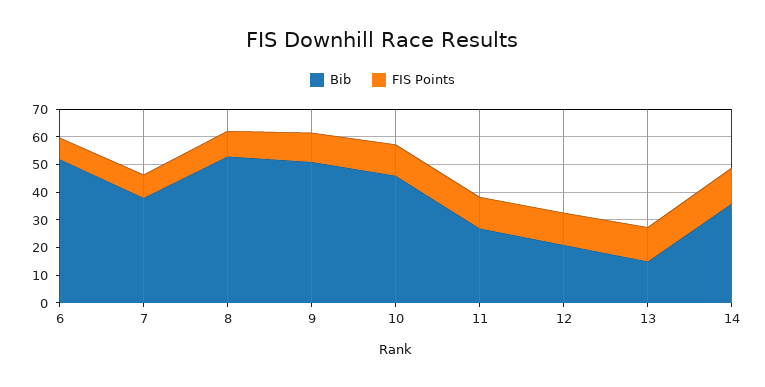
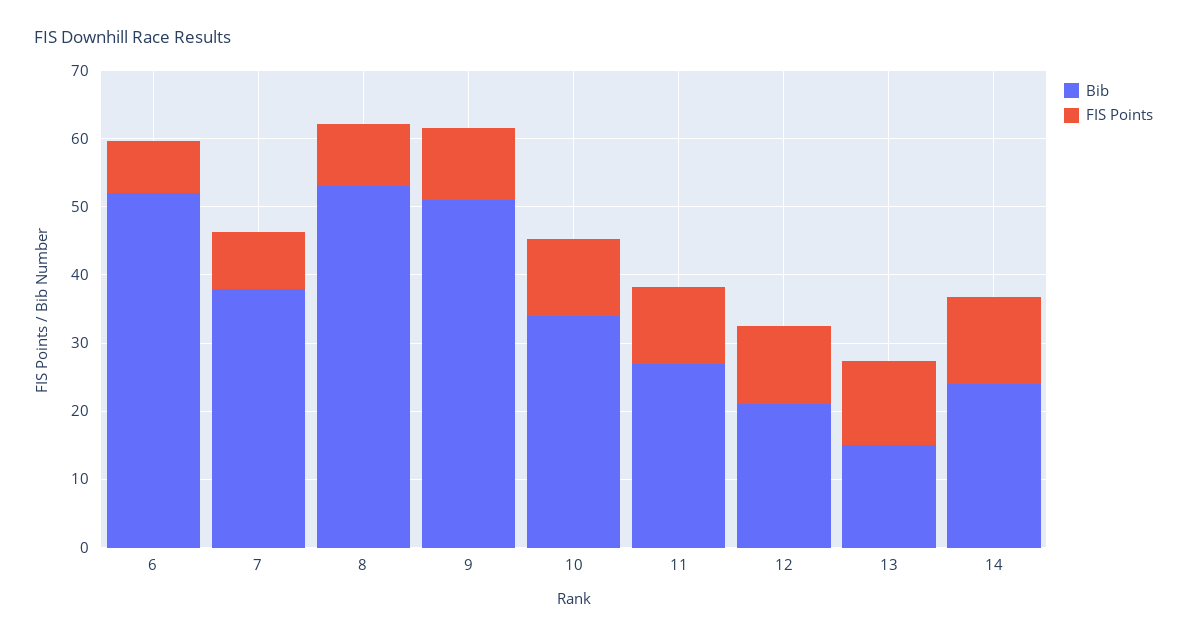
Bib, 10: 45 -> 34
Bib, 14: 35 -> 24

